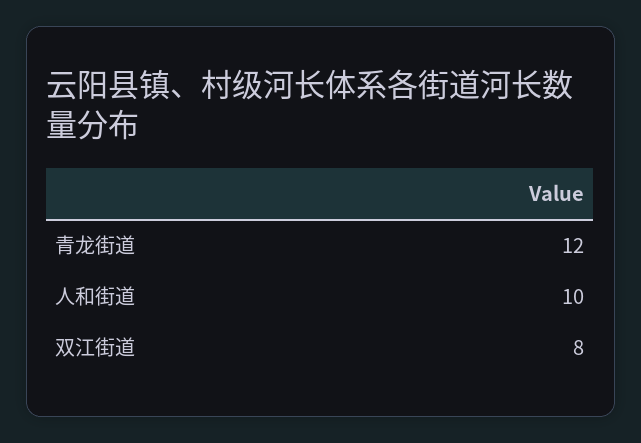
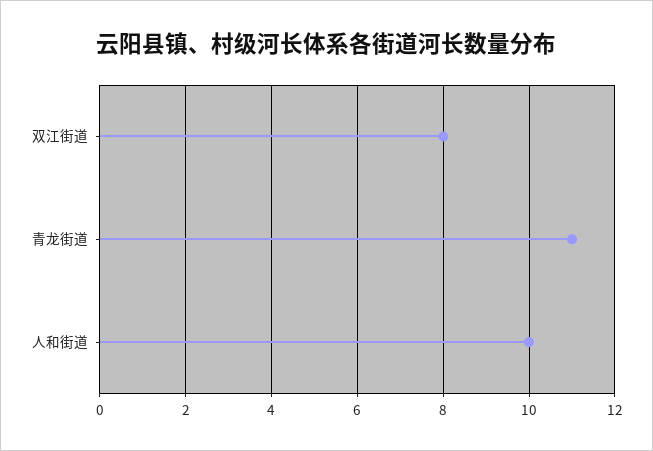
青龙街道: 12 -> 11

